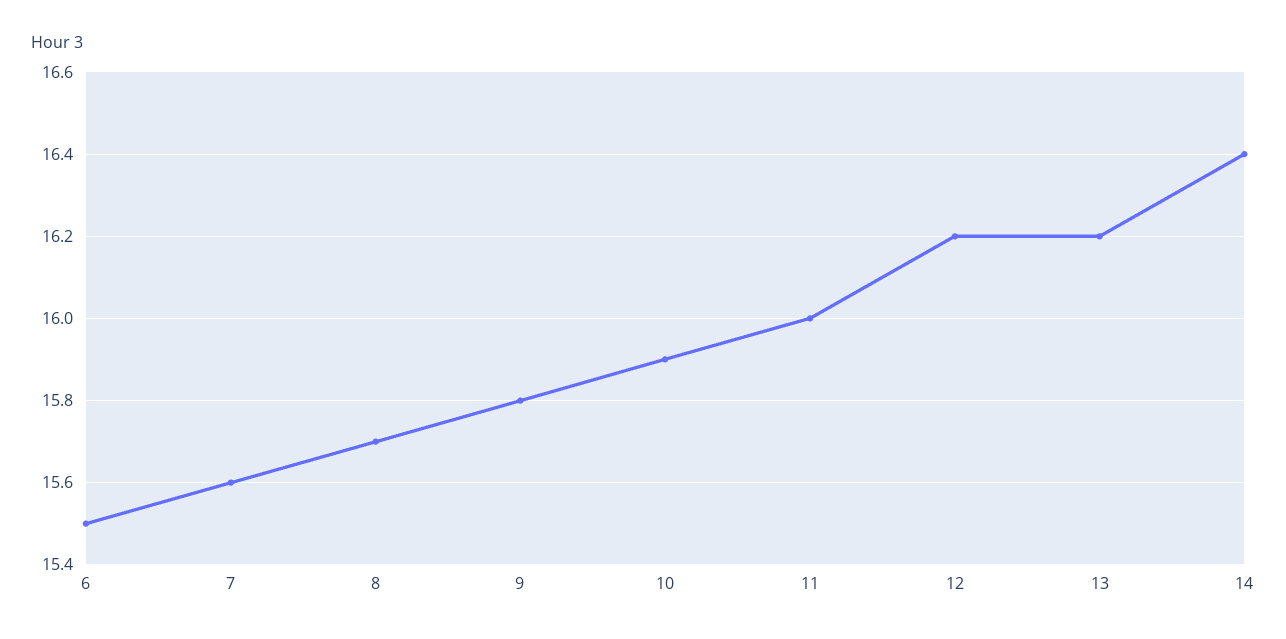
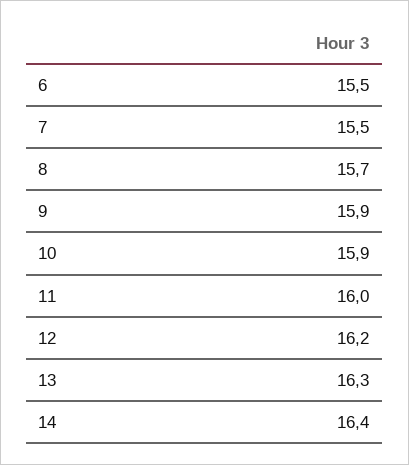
7: 15.6 -> 15.5
9: 15.8 -> 15.9
13: 16.2 -> 16.3

